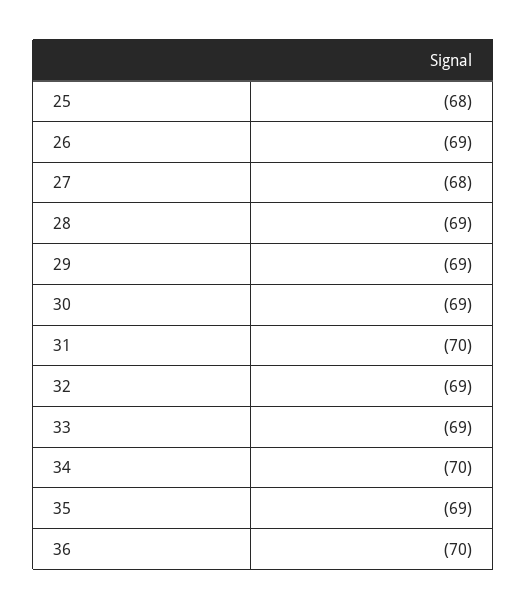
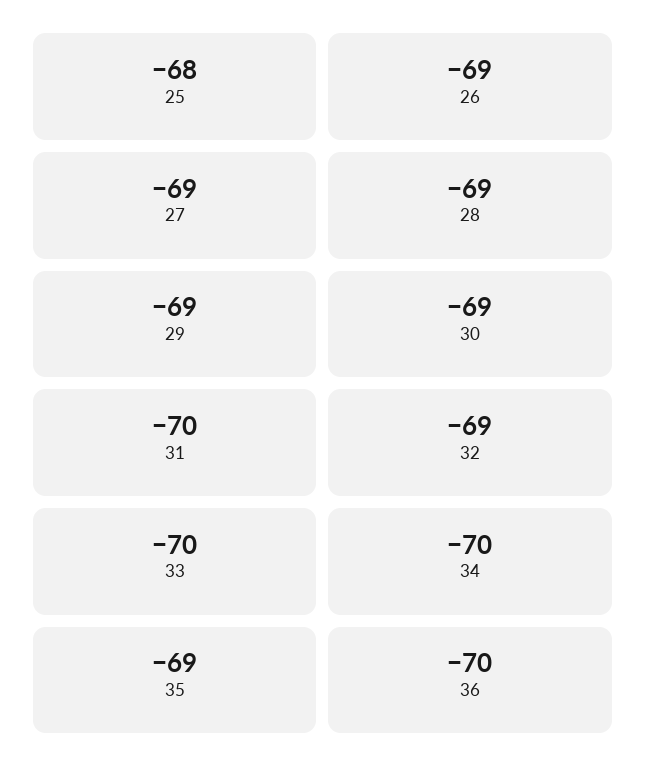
27: -68 -> -69
33: -69 -> -70

